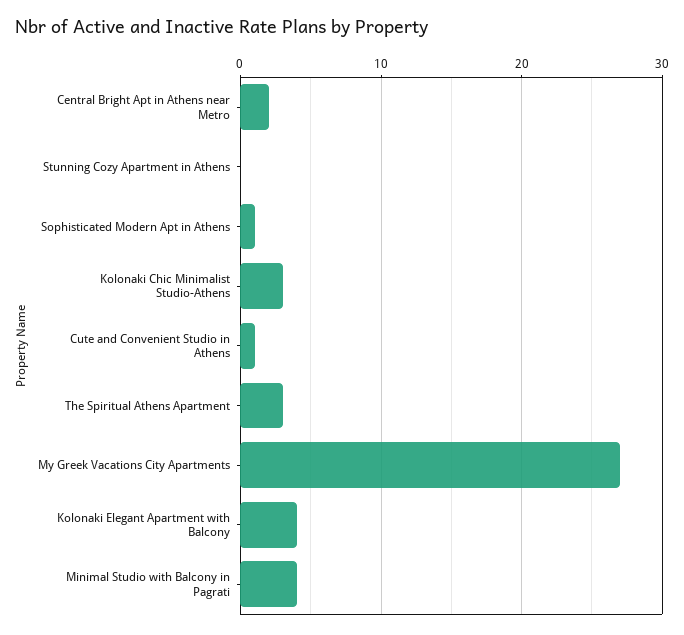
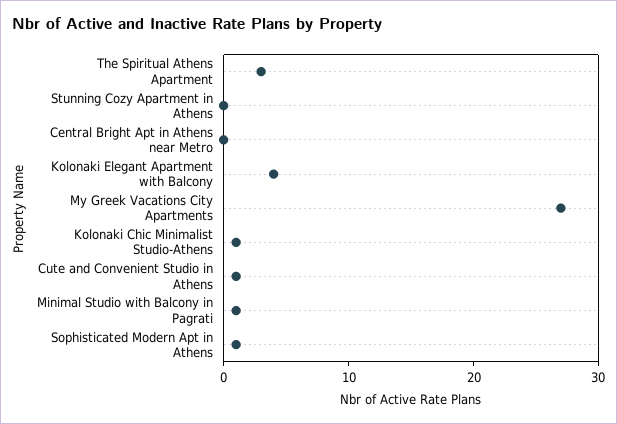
Central Bright Apt in Athens near Metro: 2 -> 0
Kolonaki Chic Minimalist Studio-Athens: 3 -> 1
Minimal Studio with Balcony in Pagrati: 4 -> 1

